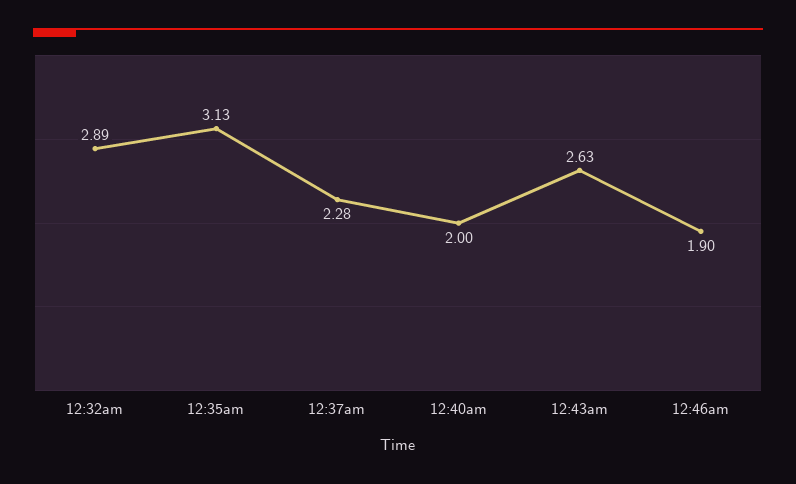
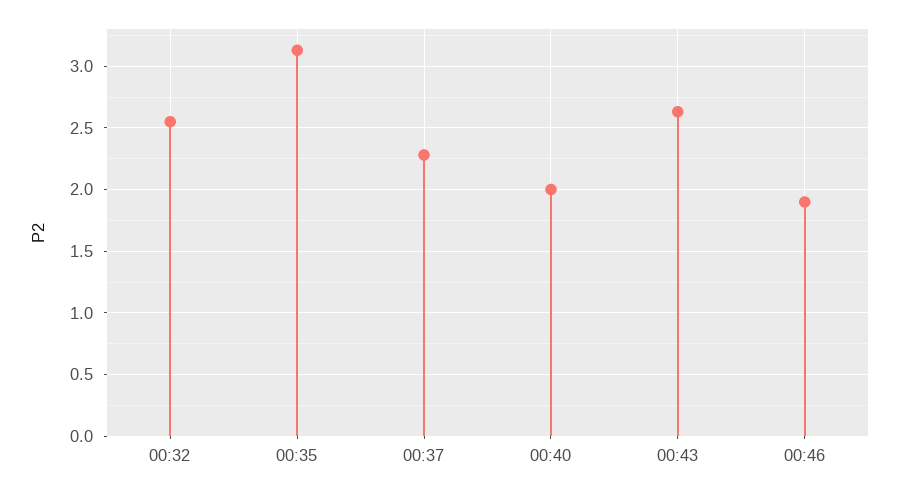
12:32am: 2.89 -> 2.55

